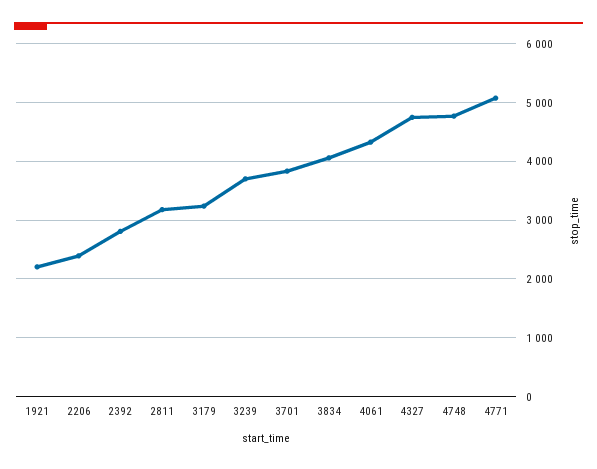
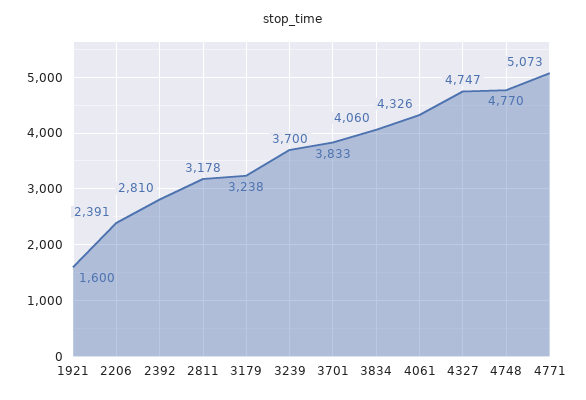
1921: 2200 -> 1600

